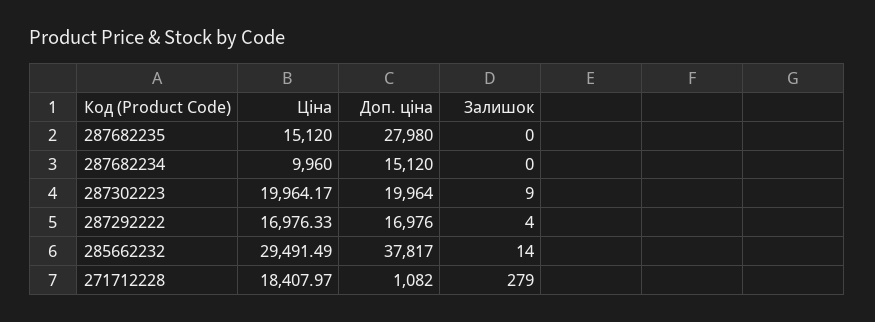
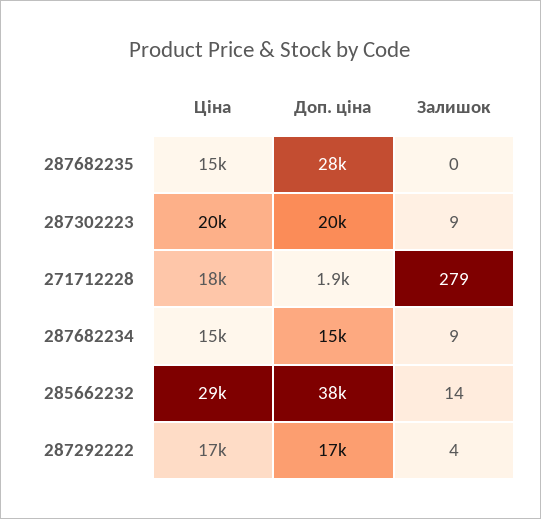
Ціна, 287682234: 9960 -> 15000
Залишок, 287682234: 0 -> 9
Доп. ціна, 271712228: 1082 -> 1900

